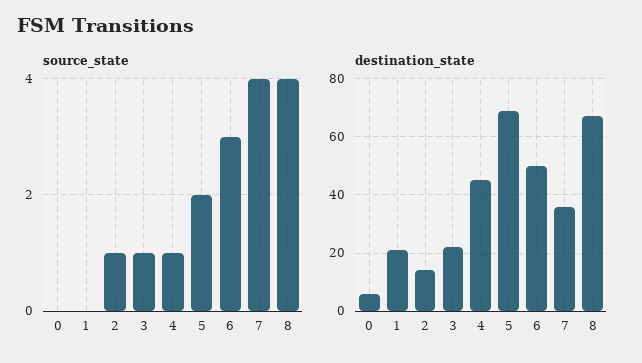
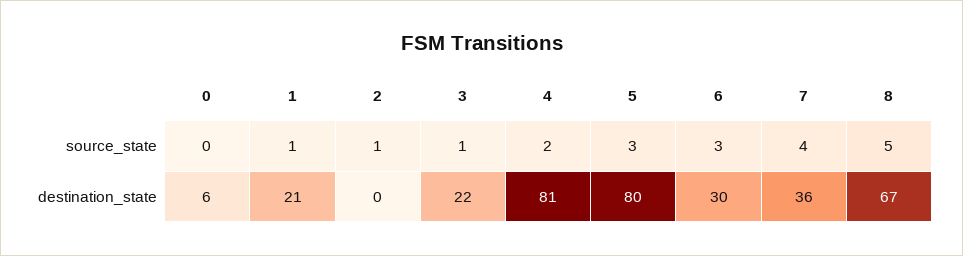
source_state, 1: 0 -> 1
source_state, 4: 1 -> 2
source_state, 5: 2 -> 3
source_state, 8: 4 -> 5
destination_state, 2: 15 -> 0
destination_state, 4: 45 -> 81
destination_state, 5: 70 -> 80
destination_state, 6: 50 -> 30

